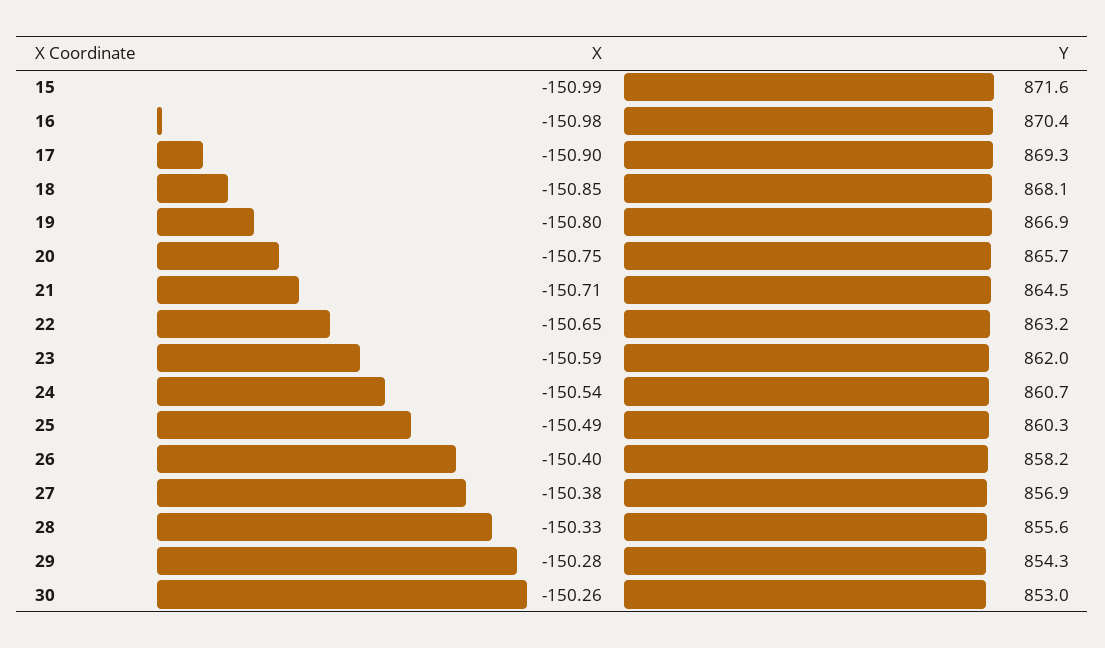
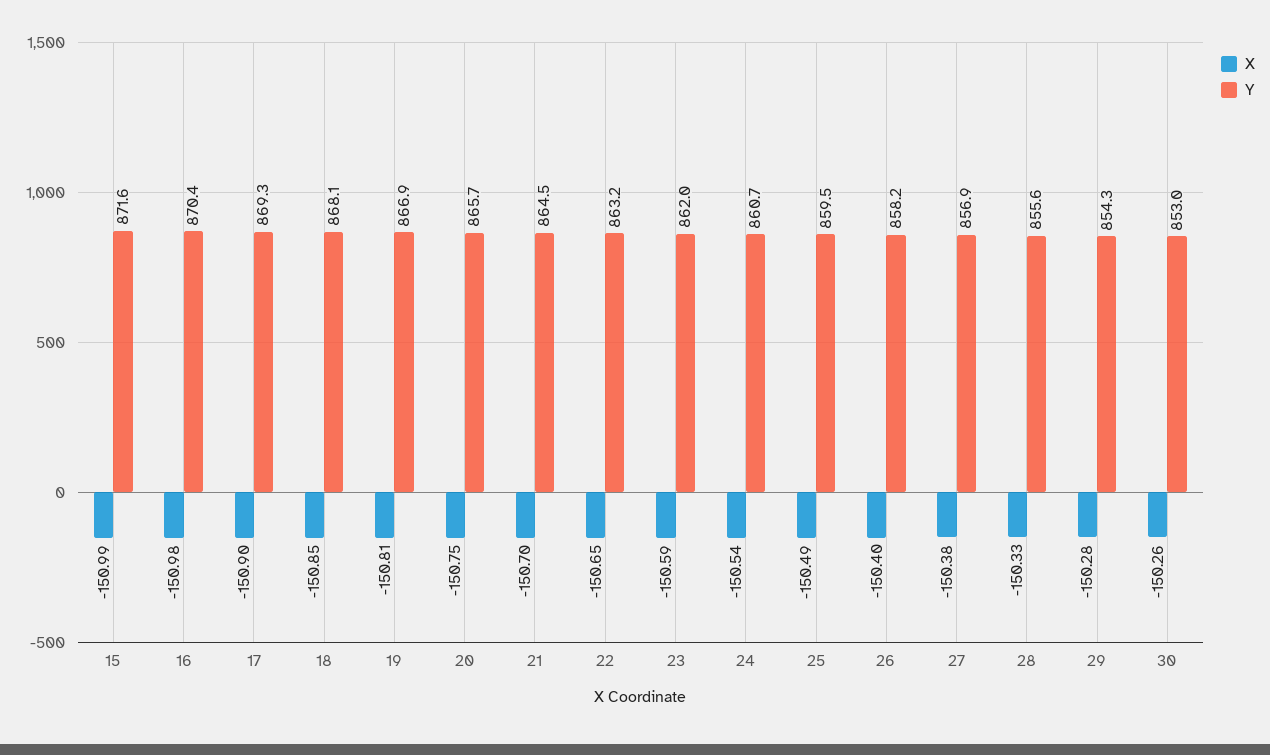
X, 19: -150.8 -> -150.81
X, 21: -150.71 -> -150.7
Y, 25: 860.3 -> 859.5

